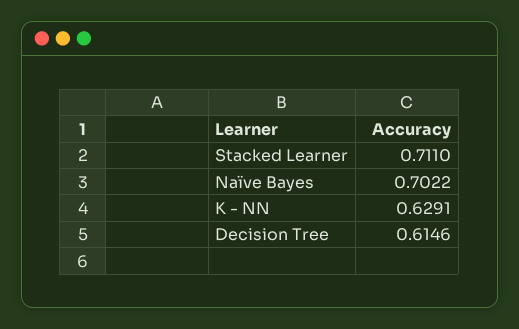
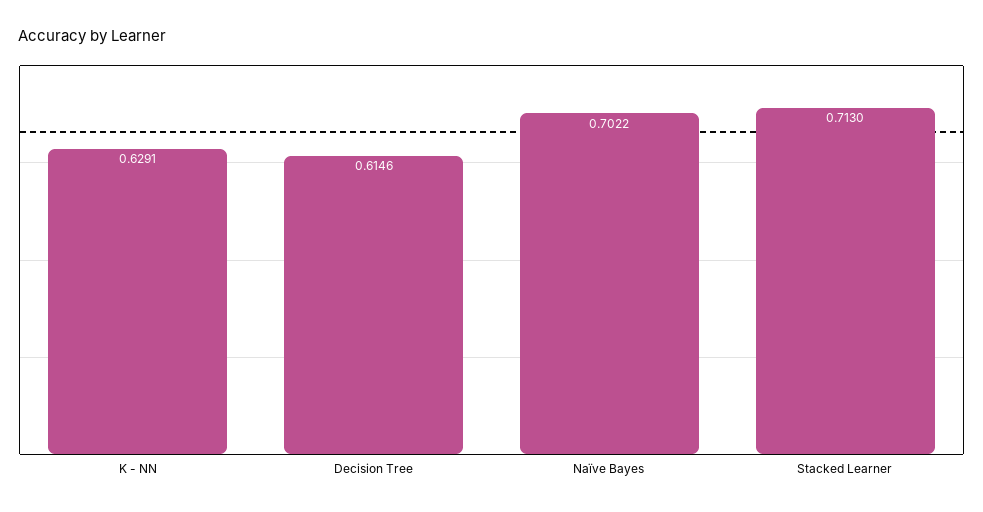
Stacked Learner: 0.711 -> 0.713

